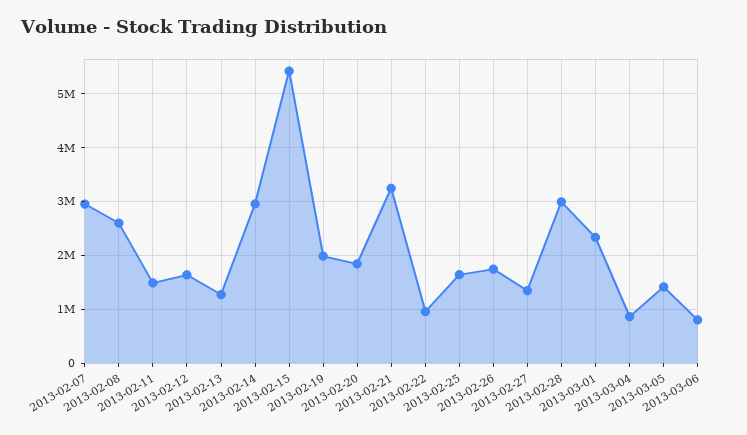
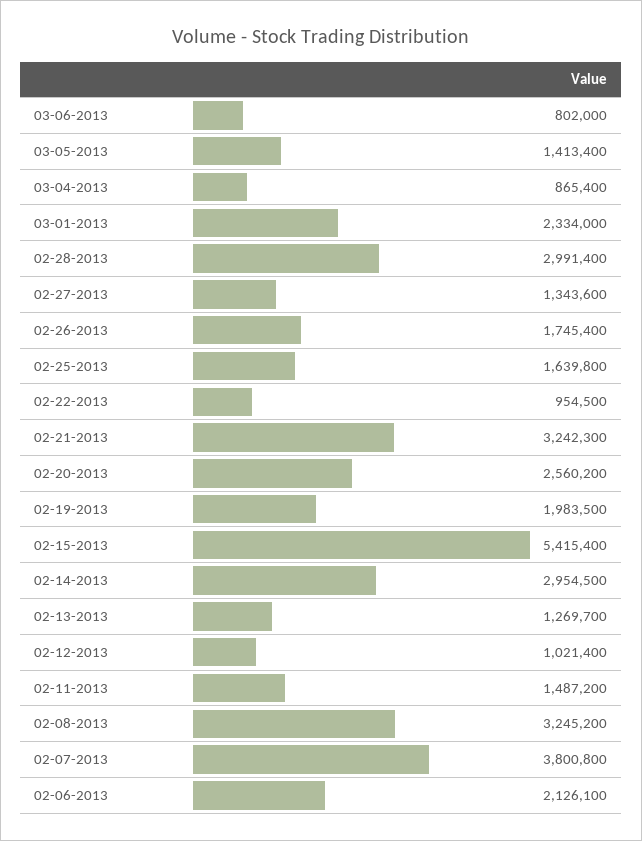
2013-02-07: 3000000 -> 3800800
2013-02-08: 2600000 -> 3245200
2013-02-12: 1600000 -> 1021400
2013-02-20: 1800000 -> 2560200
02-06-2013: none -> 2126100

